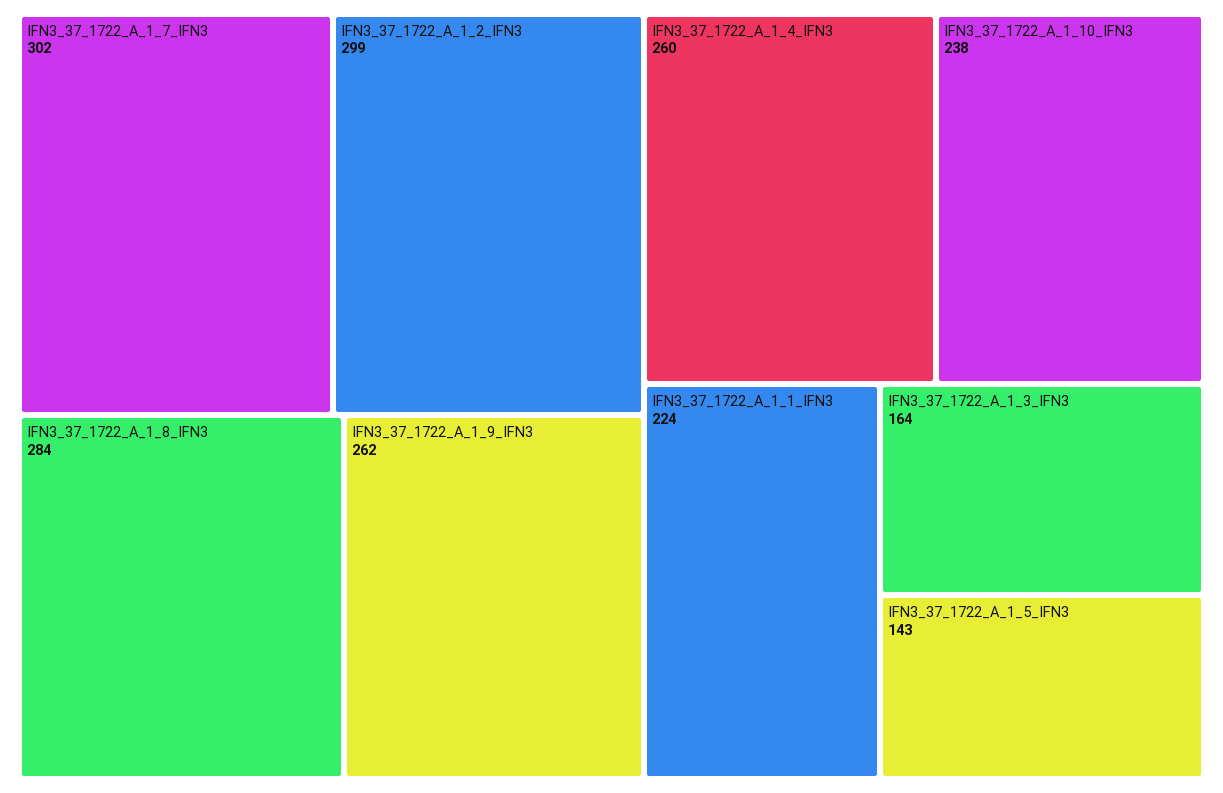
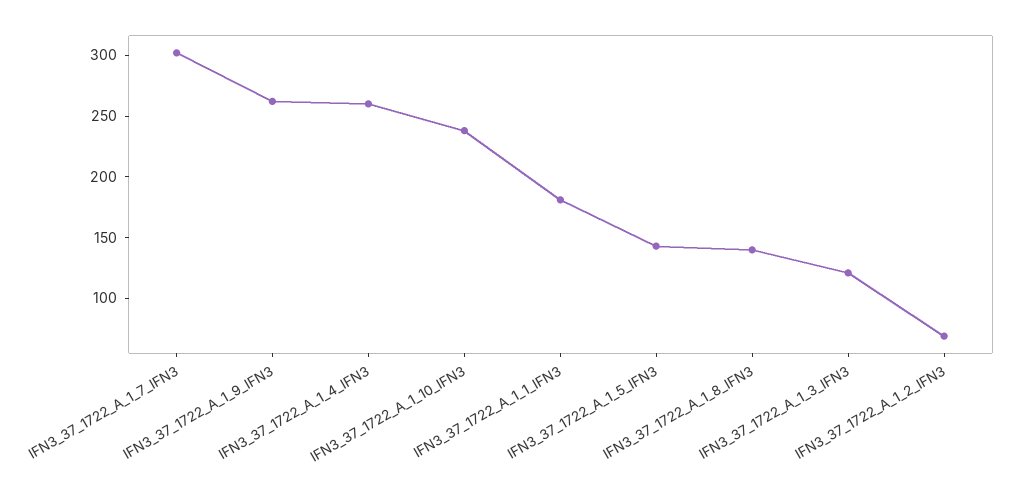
IFN3_37_1722_A_1_2_IFN3: 299 -> 70
IFN3_37_1722_A_1_8_IFN3: 284 -> 140
IFN3_37_1722_A_1_1_IFN3: 224 -> 180
IFN3_37_1722_A_1_3_IFN3: 164 -> 120

